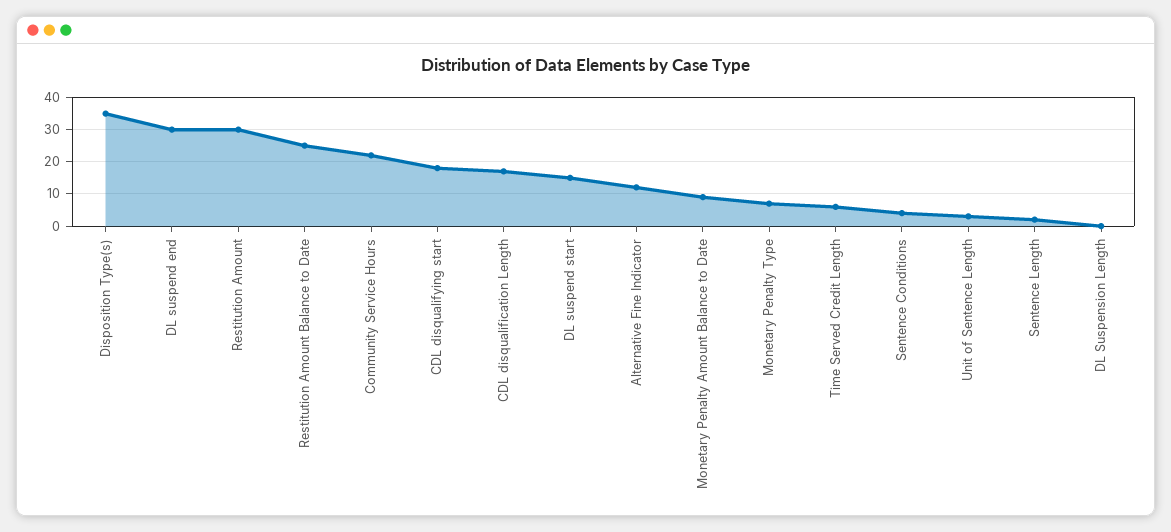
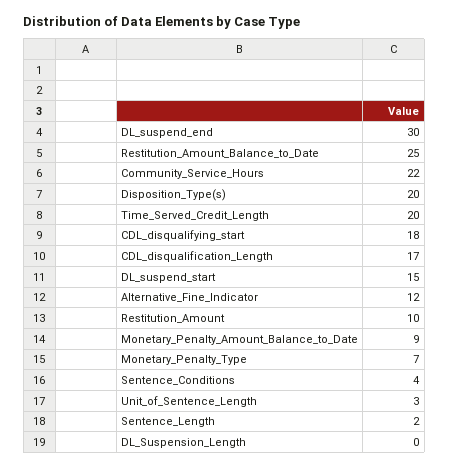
Disposition Type(s): 35 -> 20
Restitution Amount: 30 -> 10
Time Served Credit Length: 5 -> 20

